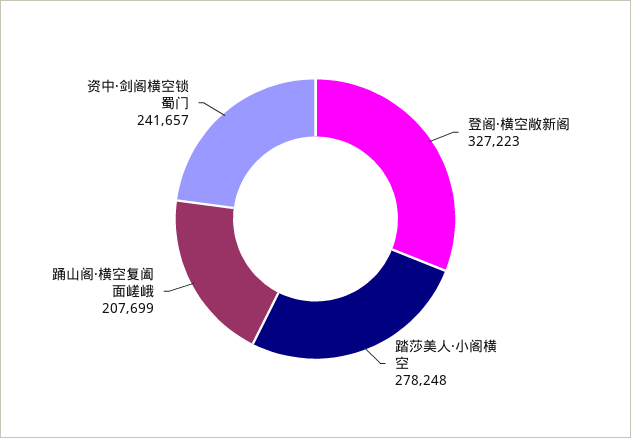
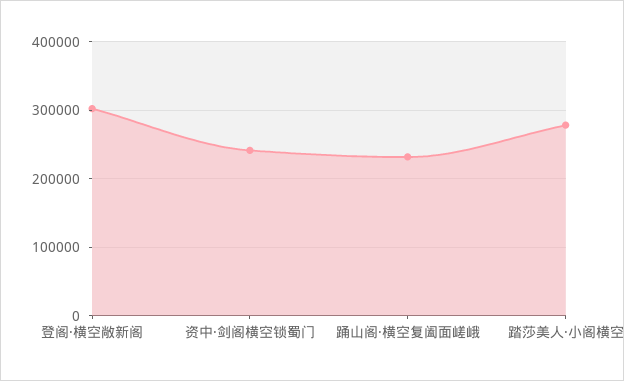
登阁·横空敞新阁: 327223 -> 300000
踊山阁·横空复阖面嵯峨: 207699 -> 230000

